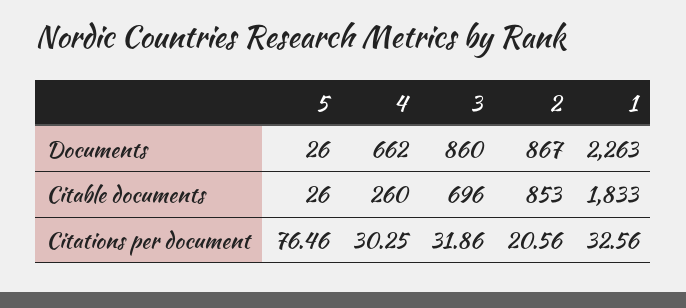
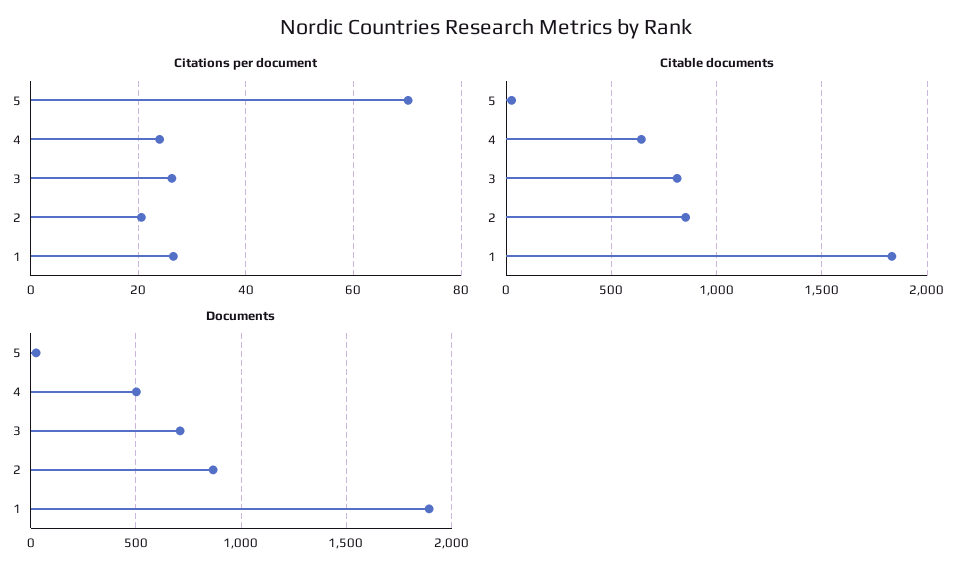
Documents, 4: 662 -> 500
Documents, 3: 860 -> 700
Documents, 1: 2263 -> 1900
Citable documents, 4: 260 -> 650
Citable documents, 3: 696 -> 800
Citations per document, 5: 76.46 -> 70
Citations per document, 4: 30.25 -> 24
Citations per document, 3: 31.86 -> 26
Citations per document, 1: 32.56 -> 26

